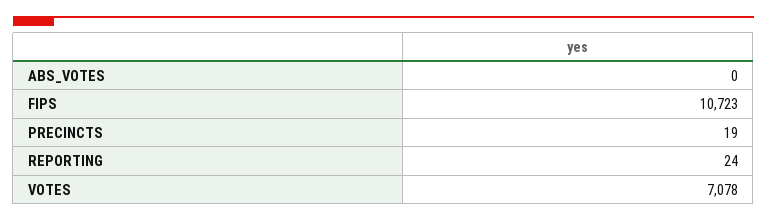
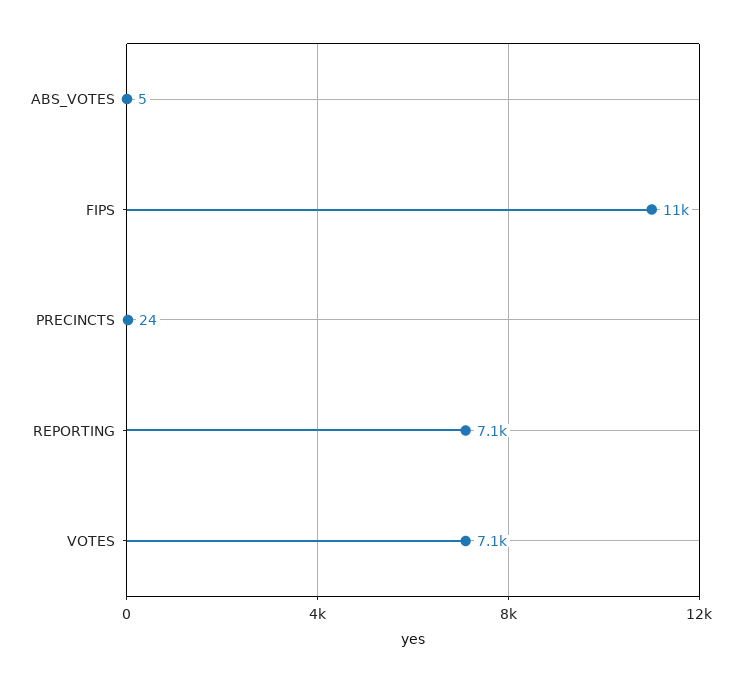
ABS_VOTES: 0 -> 5
PRECINCTS: 19 -> 24
REPORTING: 24 -> 7100

